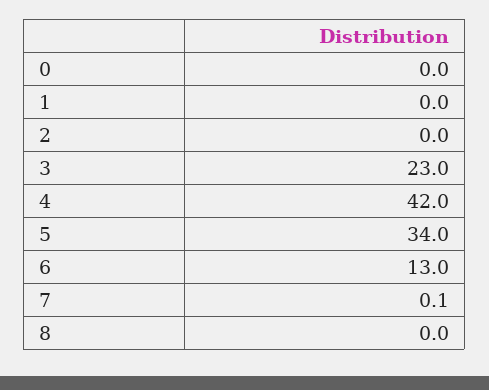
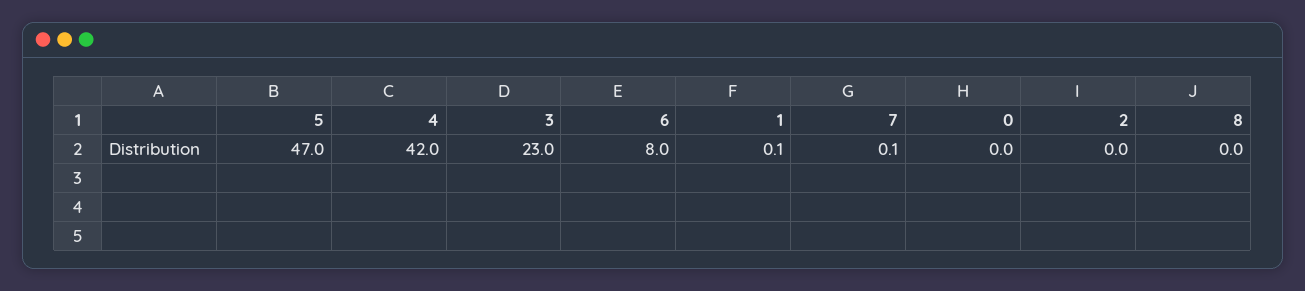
1: 0 -> 0.1
5: 34 -> 47
6: 13 -> 8

